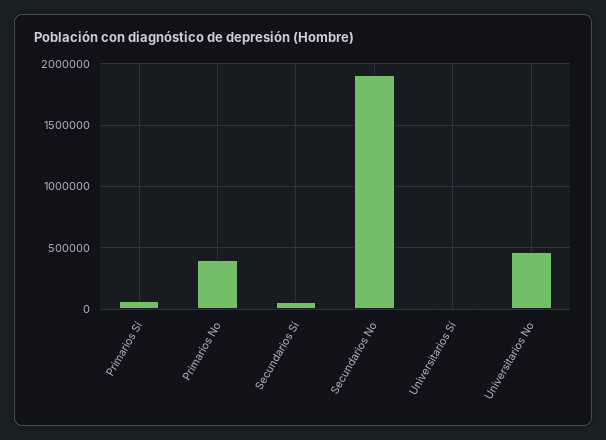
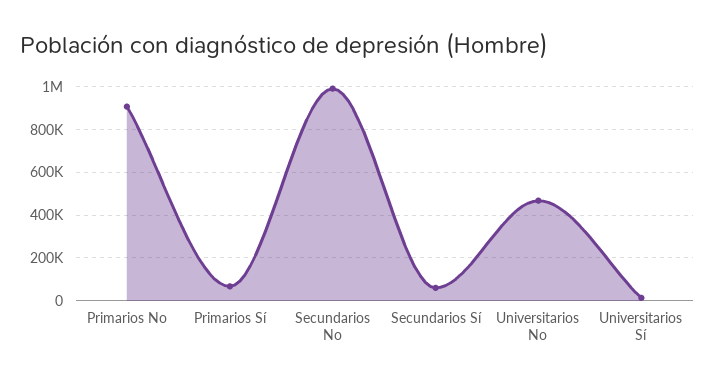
Primarios No: 400000 -> 900000
Secundarios No: 1900000 -> 1000000

